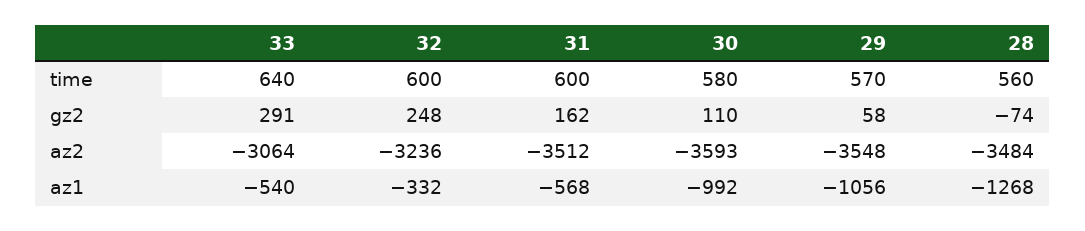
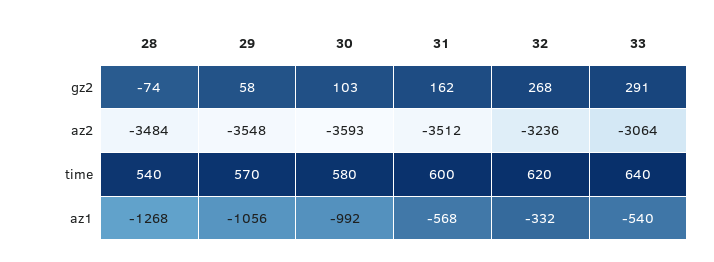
32, time: 600 -> 620
28, time: 560 -> 540
32, gz2: 248 -> 268
30, gz2: 110 -> 103

